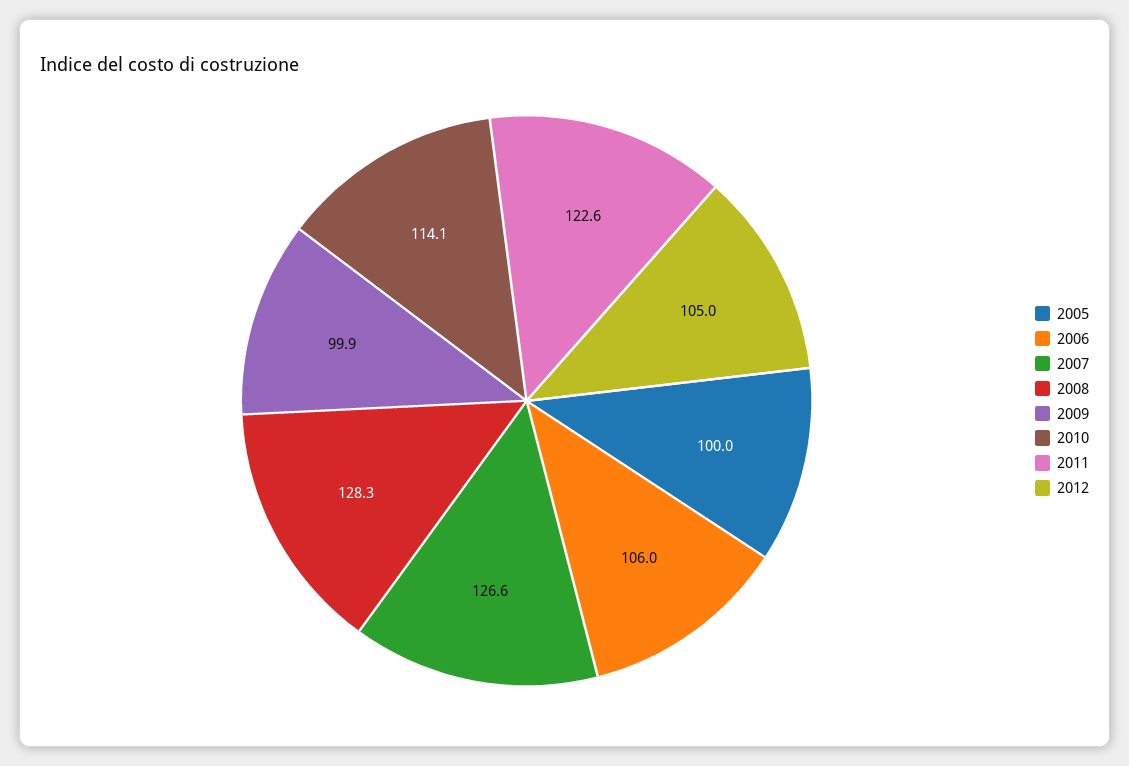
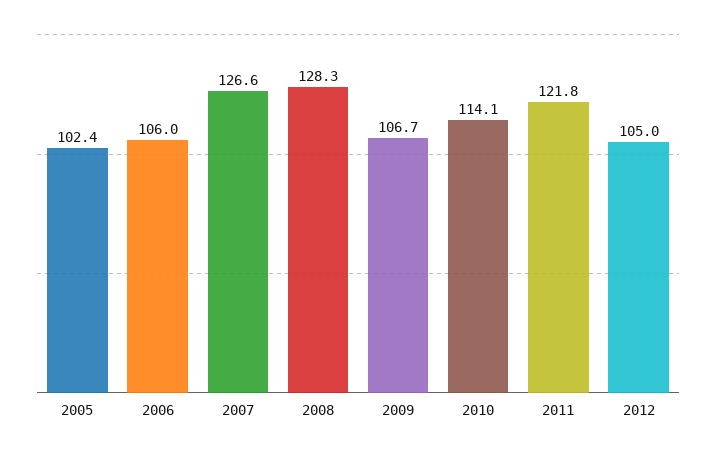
2005: 100 -> 102.4
2009: 99.9 -> 106.7
2011: 122.6 -> 121.8

